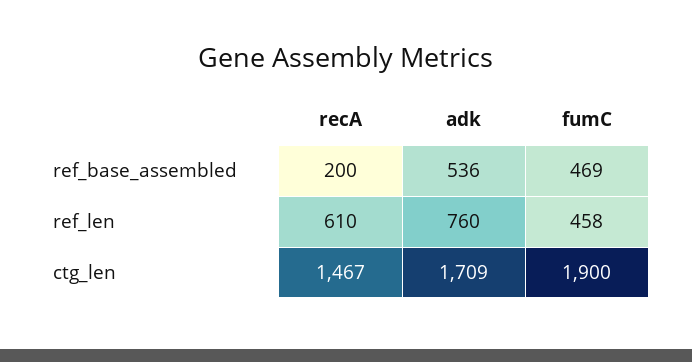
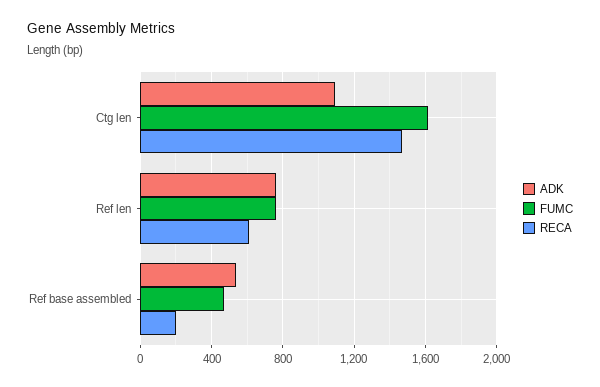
fumC, ref_len: 458 -> 750
adk, ctg_len: 1709 -> 1100
fumC, ctg_len: 1900 -> 1600

